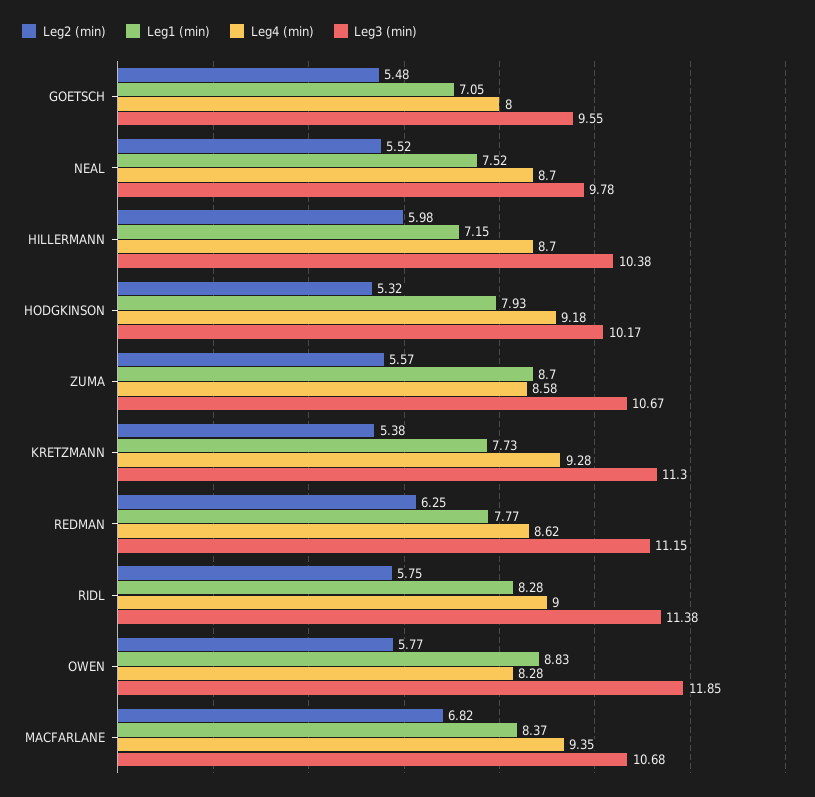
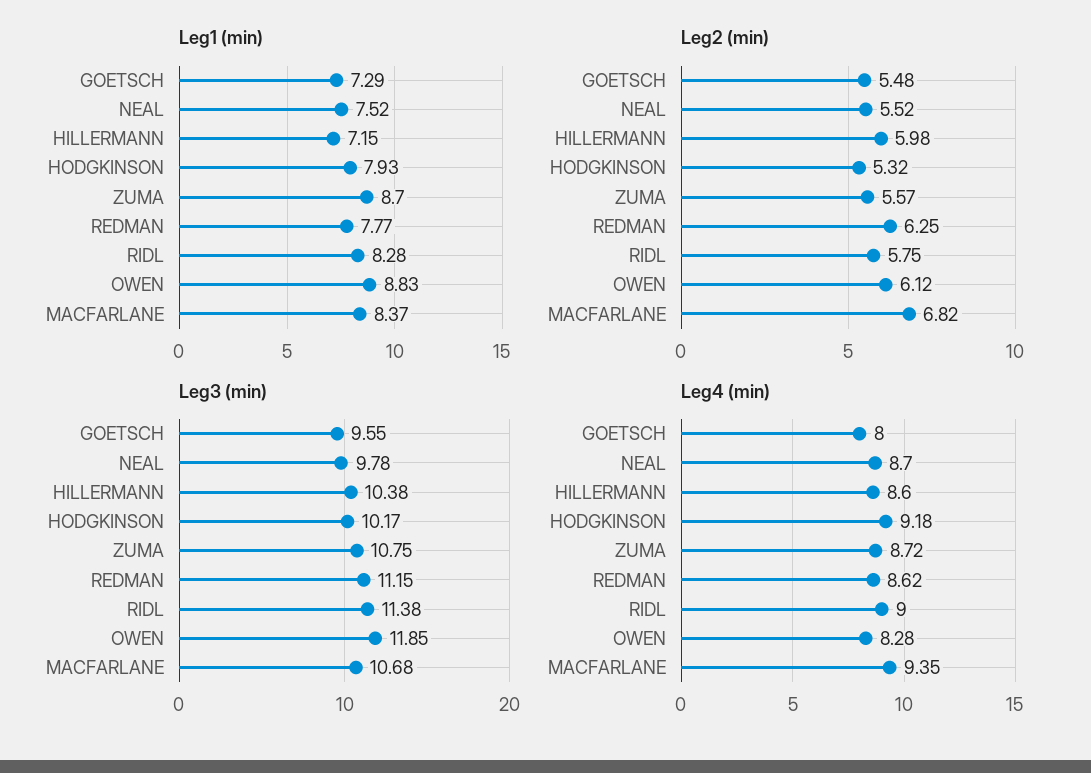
Leg1 (min), GOETSCH: 7.05 -> 7.29
Leg4 (min), HILLERMANN: 8.7 -> 8.6
Leg4 (min), ZUMA: 8.58 -> 8.72
Leg3 (min), ZUMA: 10.67 -> 10.75
Leg2 (min), KRETZMANN: 5.38 -> none
Leg1 (min), KRETZMANN: 7.73 -> none
Leg4 (min), KRETZMANN: 9.28 -> none
Leg3 (min), KRETZMANN: 11.3 -> none
Leg2 (min), OWEN: 5.77 -> 6.12

